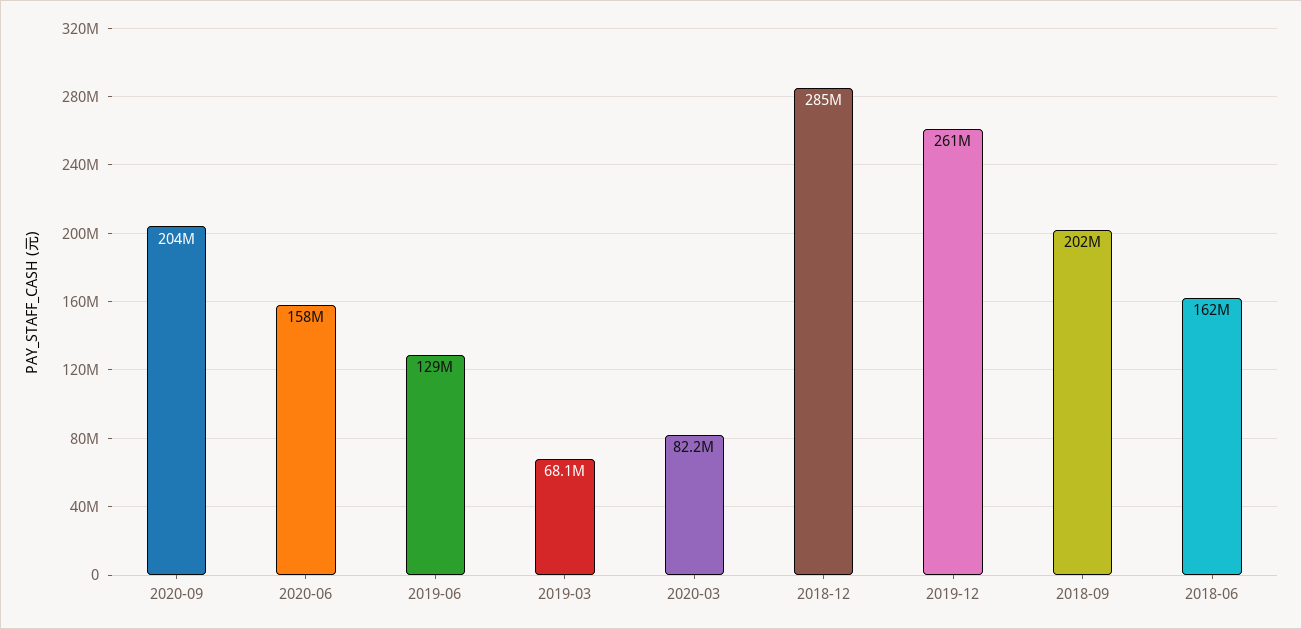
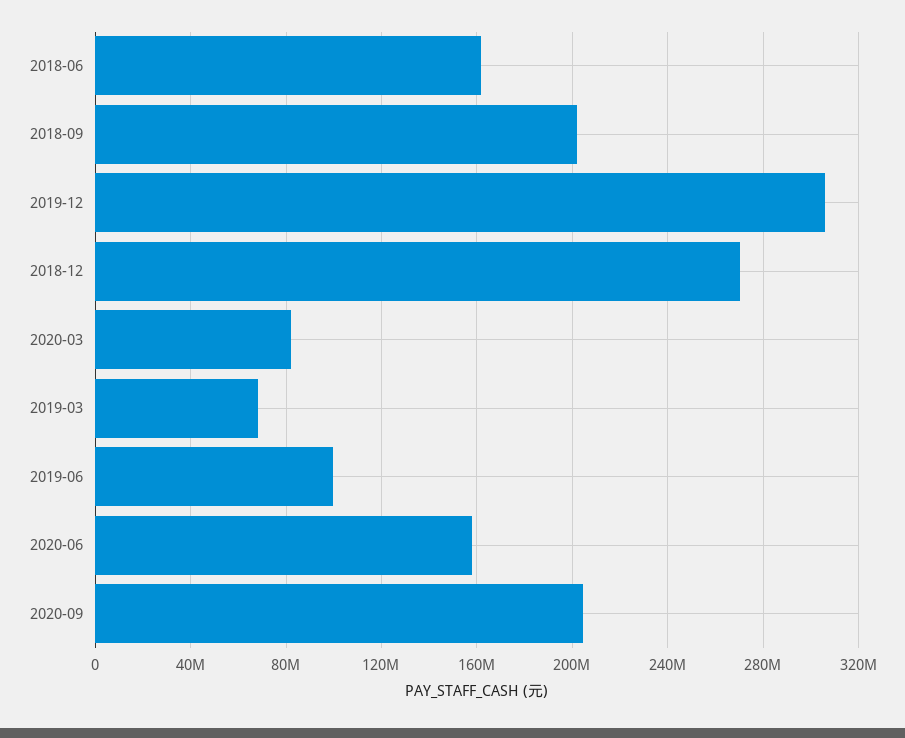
2019-06: 129000000 -> 100000000
2018-12: 285000000 -> 270000000
2019-12: 261000000 -> 305000000

